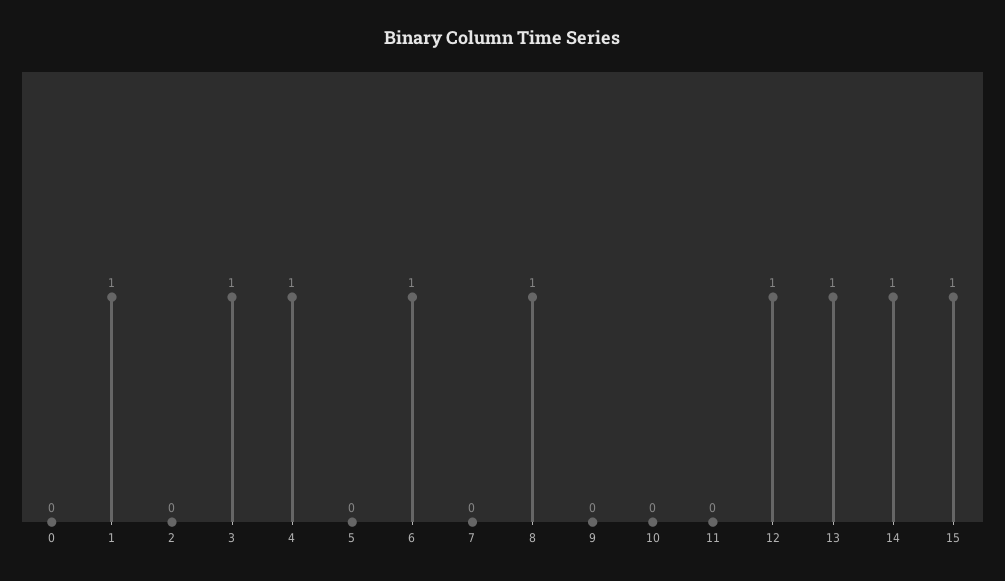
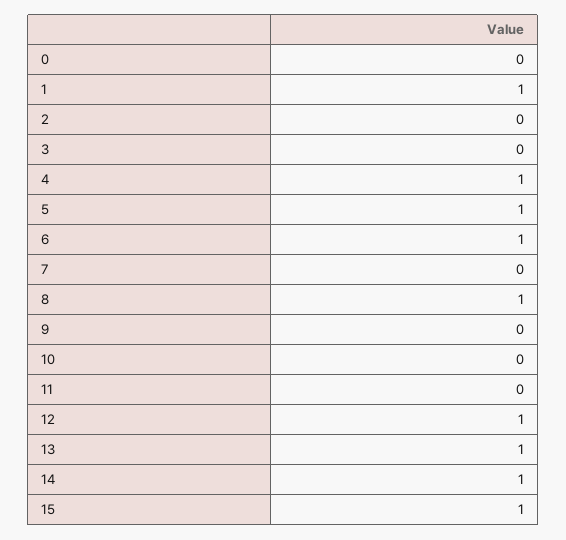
3: 1 -> 0
5: 0 -> 1

